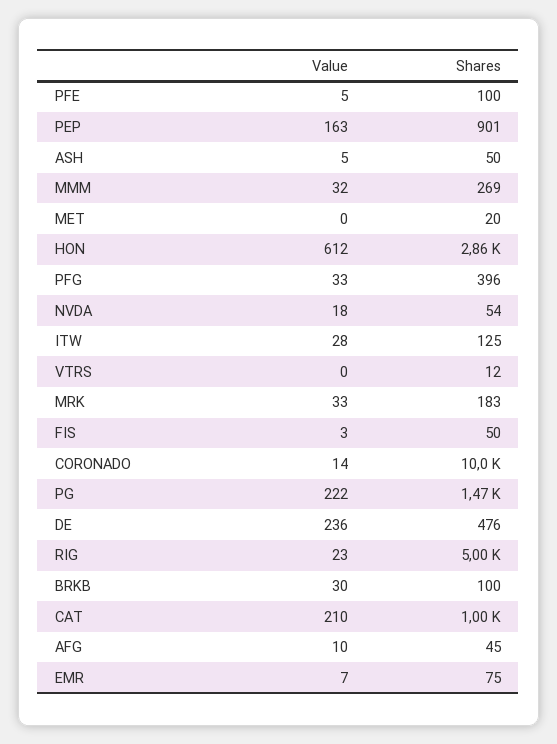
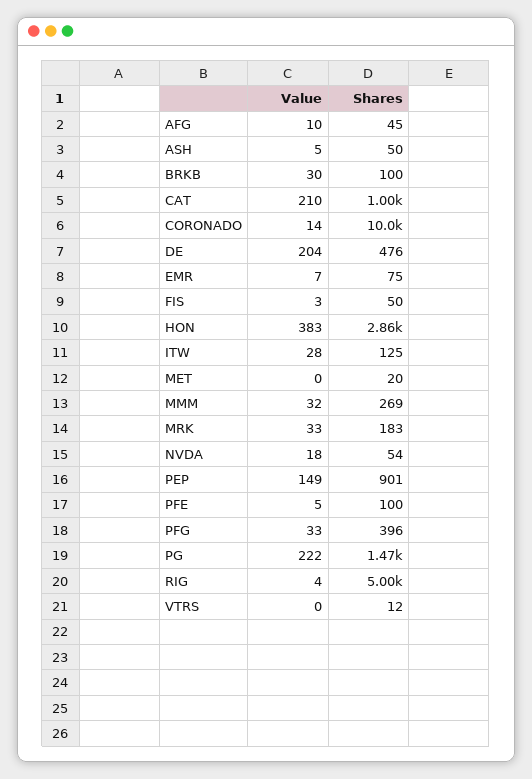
Value, PEP: 163 -> 149
Value, HON: 612 -> 383
Value, DE: 236 -> 204
Value, RIG: 23 -> 4

